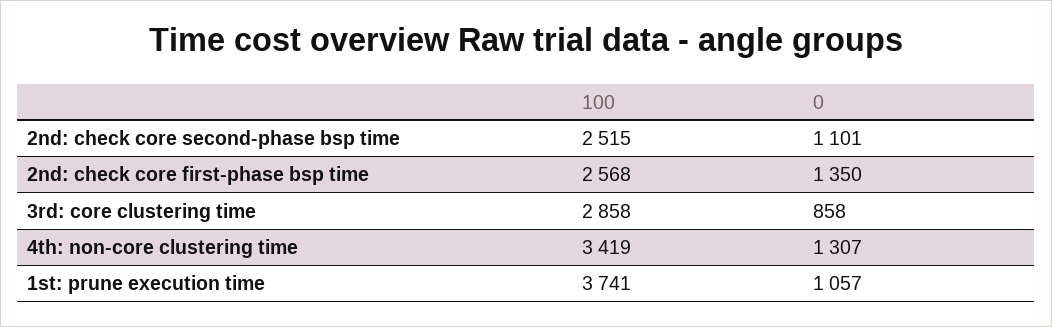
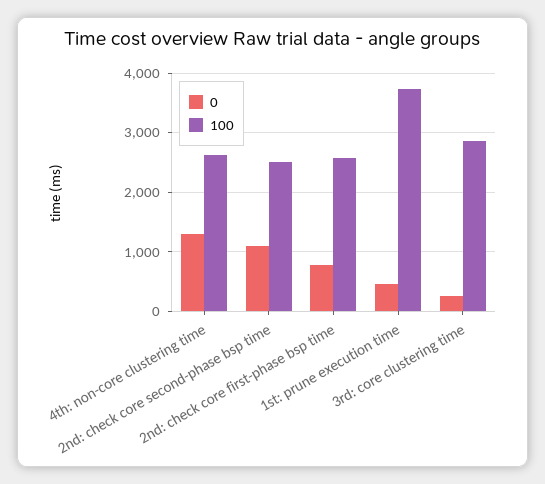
0, 2nd: check core first-phase bsp time: 1350 -> 800
0, 3rd: core clustering time: 858 -> 200
100, 4th: non-core clustering time: 3419 -> 2600
0, 1st: prune execution time: 1057 -> 400

